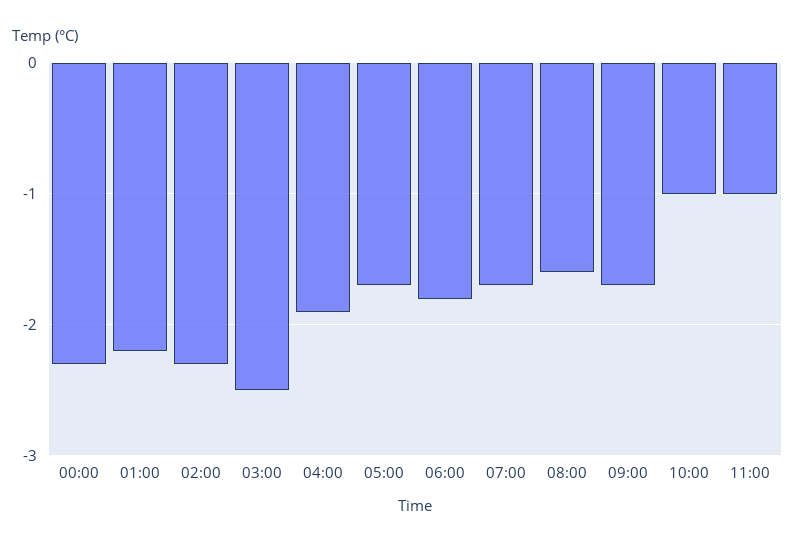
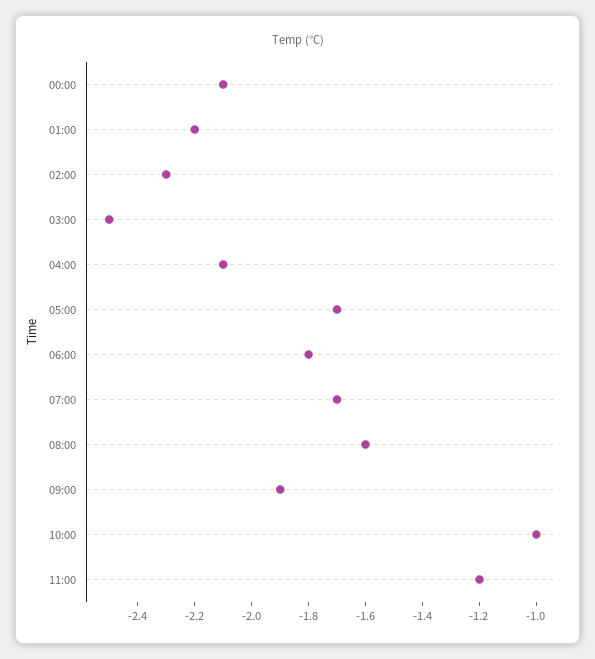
00:00: -2.3 -> -2.1
04:00: -1.9 -> -2.1
09:00: -1.7 -> -1.9
11:00: -1 -> -1.2

